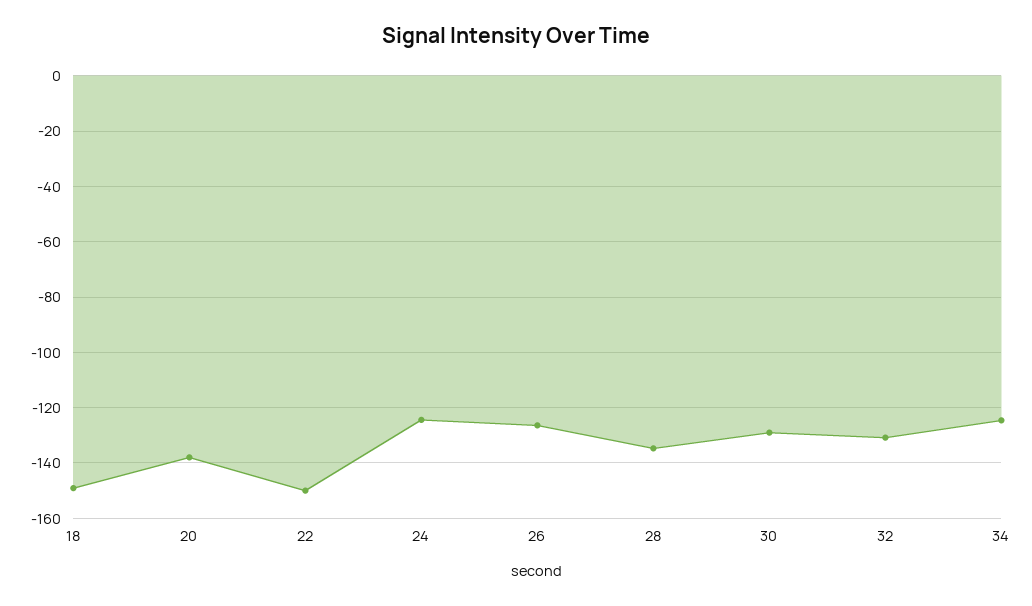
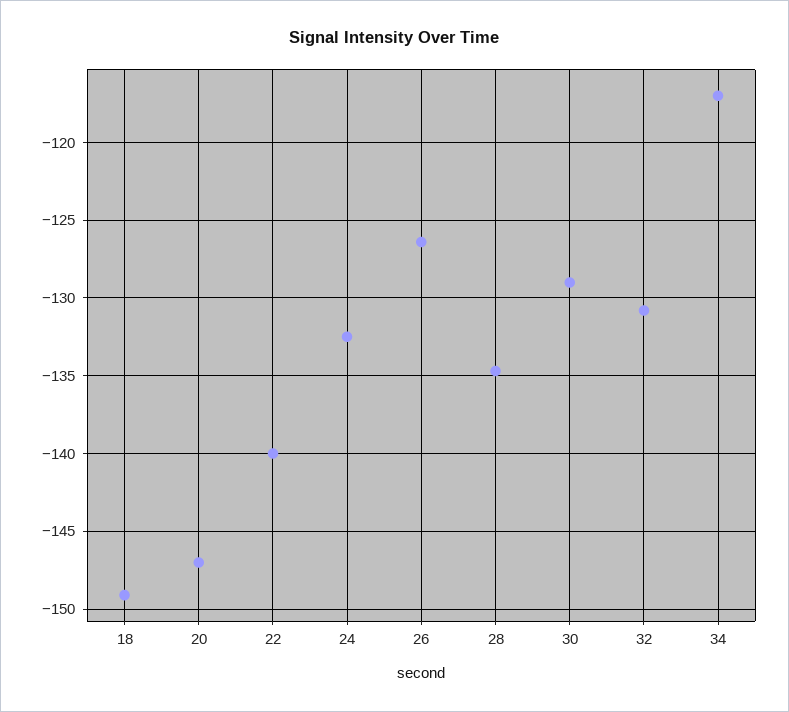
20: -137.5 -> -147
22: -150 -> -140
24: -125 -> -132.5
34: -125 -> -117

